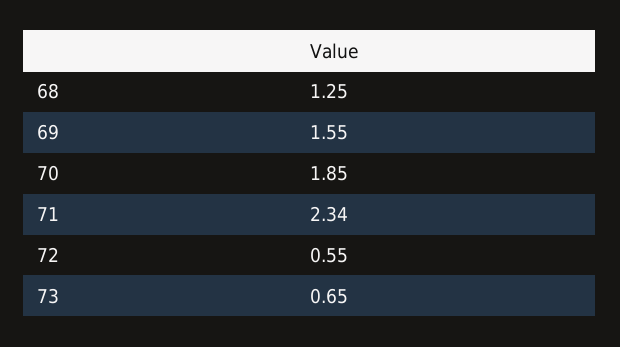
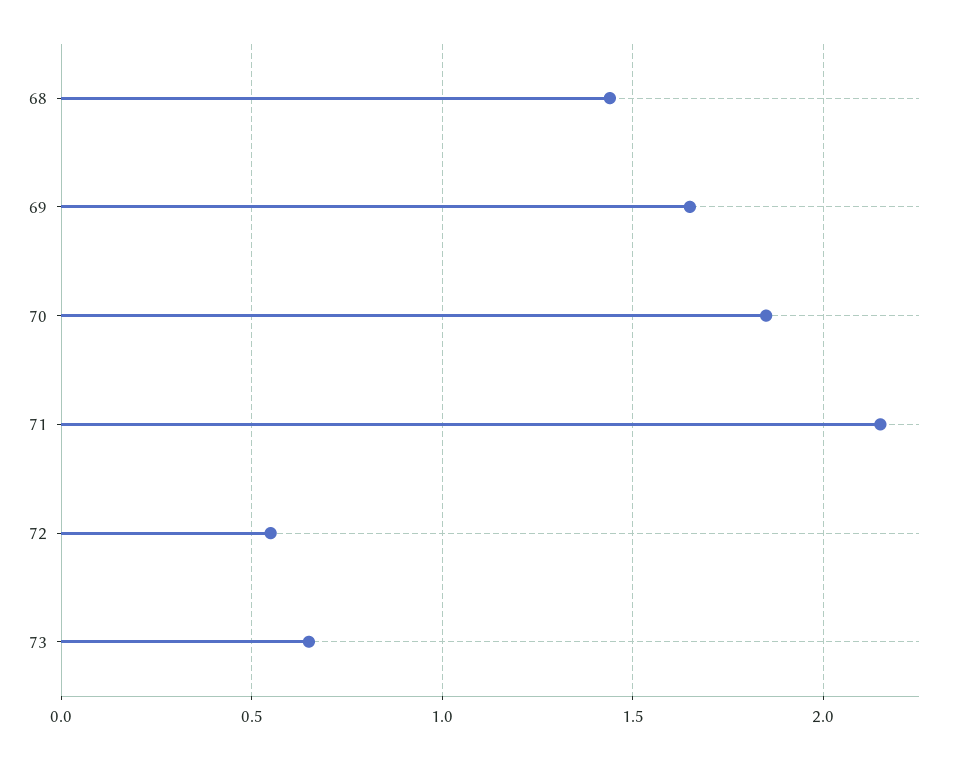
68: 1.25 -> 1.45
69: 1.55 -> 1.65
71: 2.34 -> 2.15

